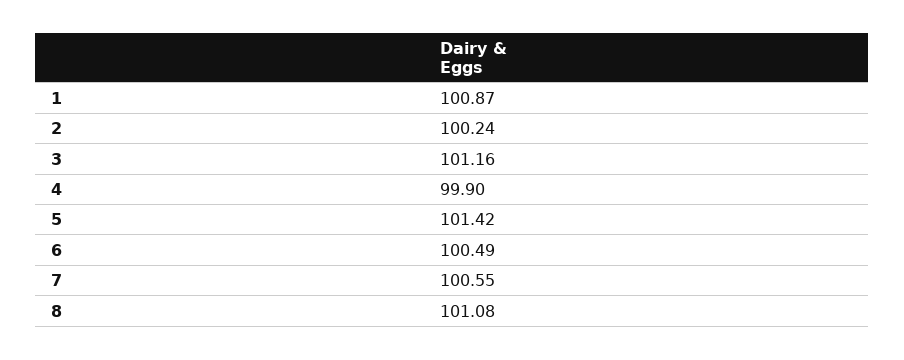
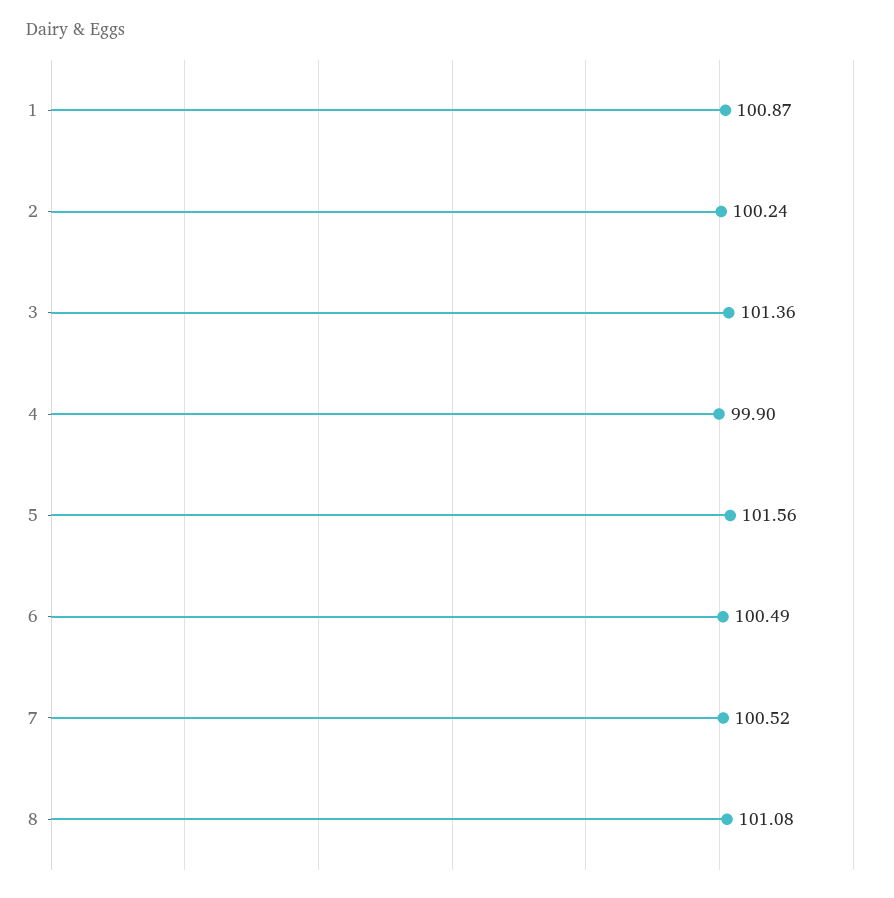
3: 101.16 -> 101.36
5: 101.42 -> 101.56
7: 100.55 -> 100.52

